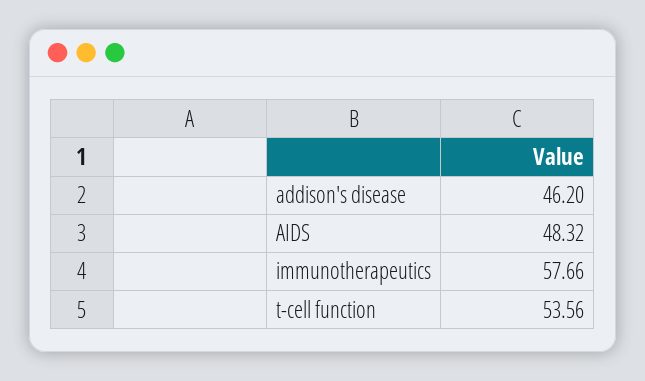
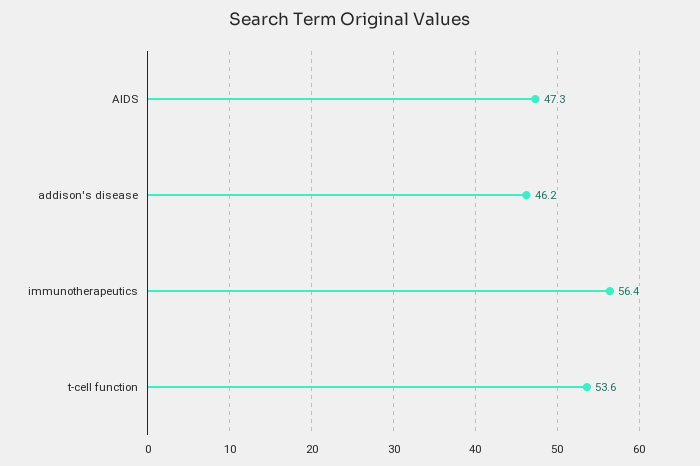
AIDS: 48.32 -> 47.3
immunotherapeutics: 57.66 -> 56.4

